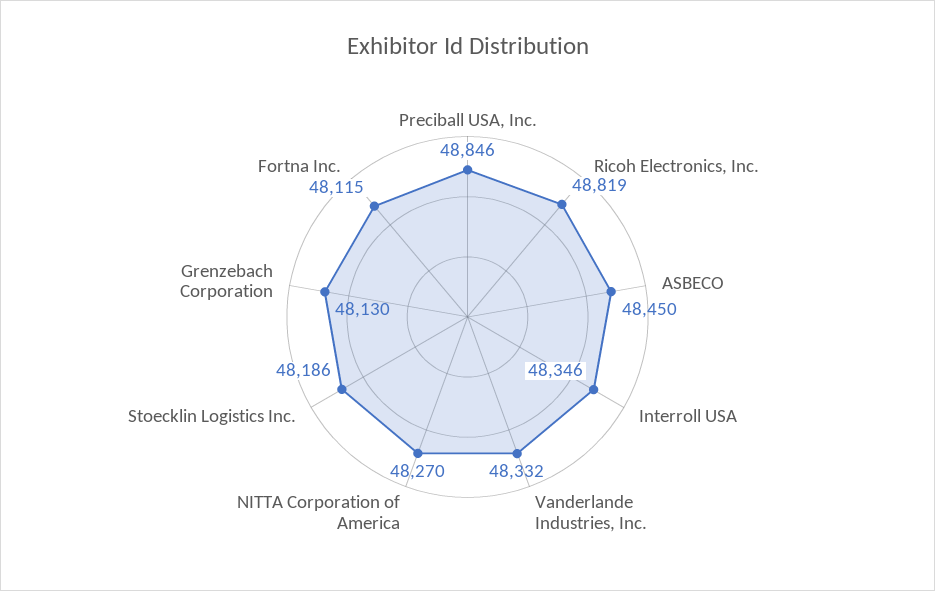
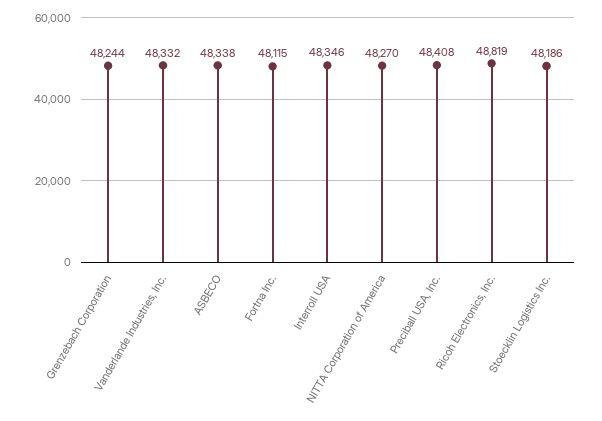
Preciball USA, Inc.: 48846 -> 48408
ASBECO: 48450 -> 48338
Grenzebach Corporation: 48130 -> 48244

